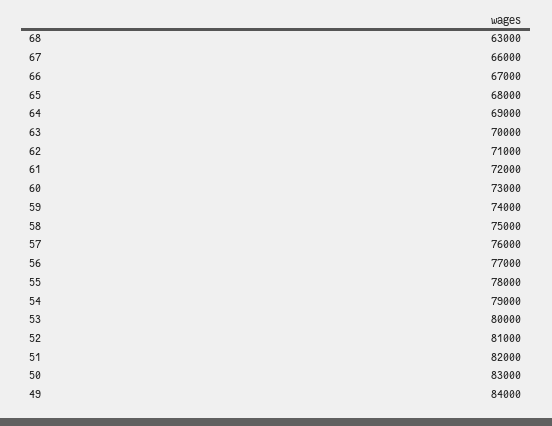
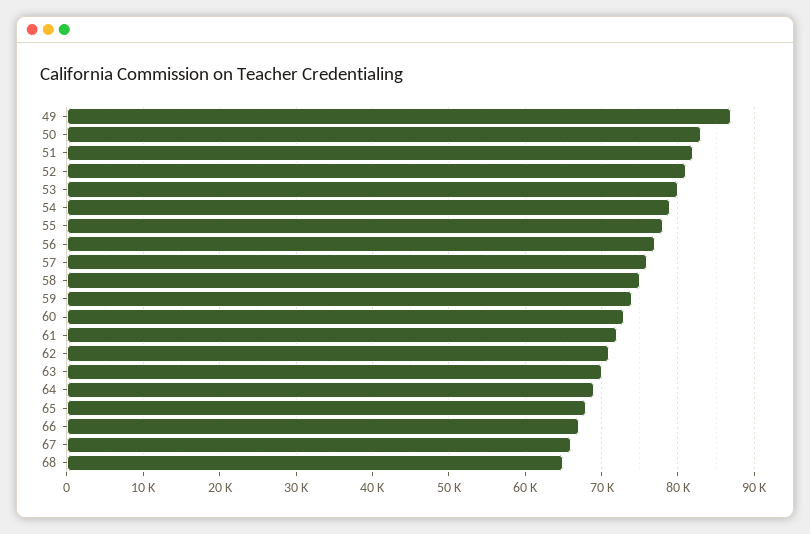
68: 63000 -> 65000
49: 84000 -> 87000

